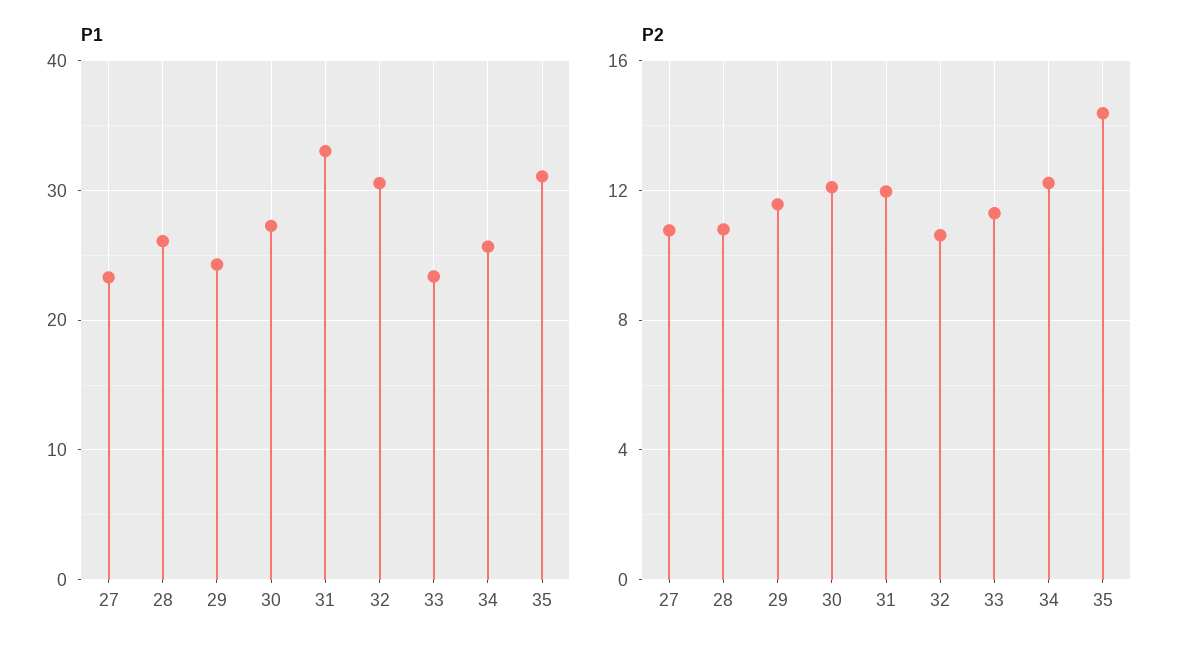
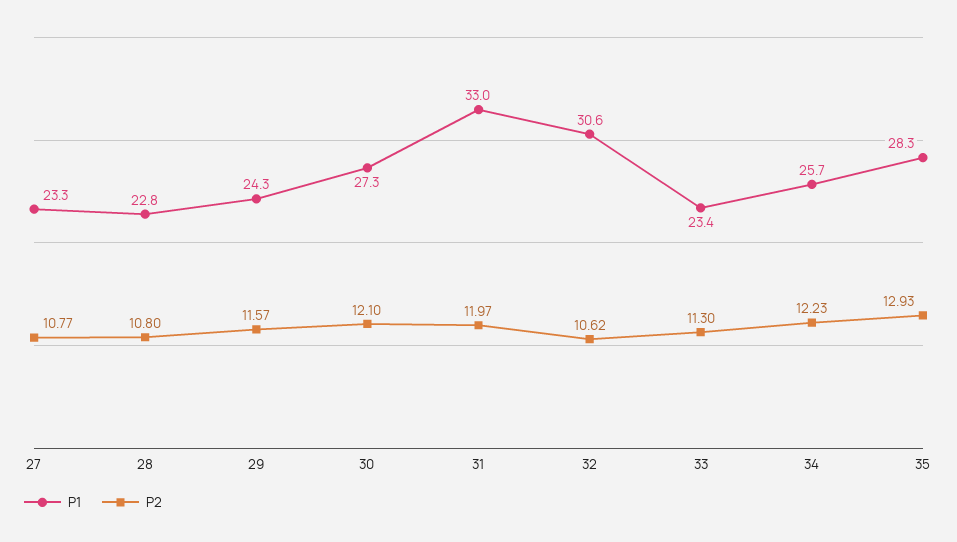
P1, 28: 26 -> 22.8
P1, 35: 31 -> 28.3
P2, 35: 14.5 -> 12.93

